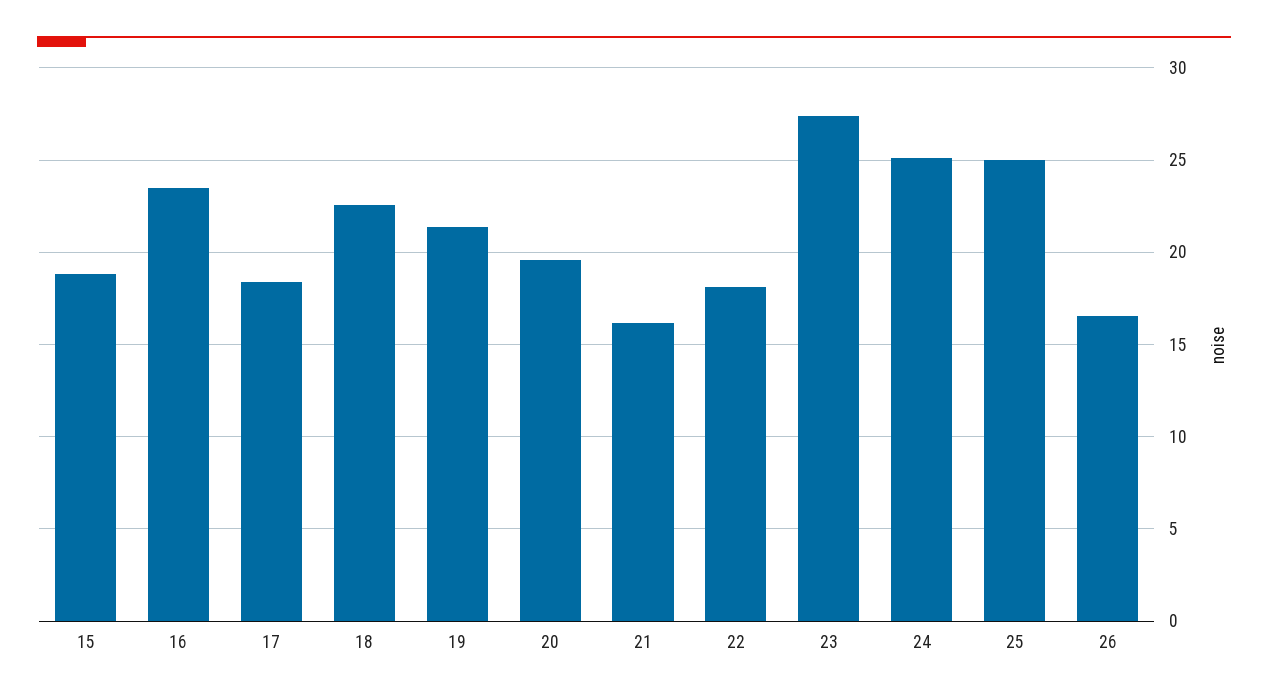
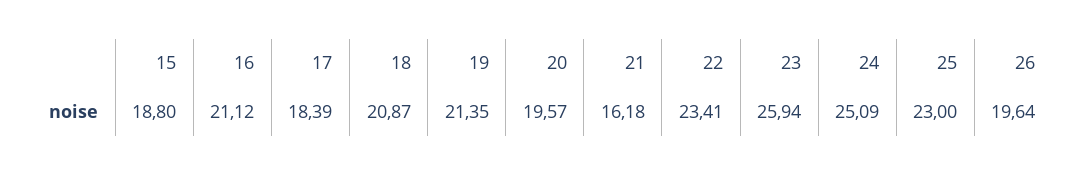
16: 23.5 -> 21.12
18: 22.5 -> 20.87
22: 18 -> 23.41
23: 27.5 -> 25.94
25: 25 -> 23
26: 16.5 -> 19.64

